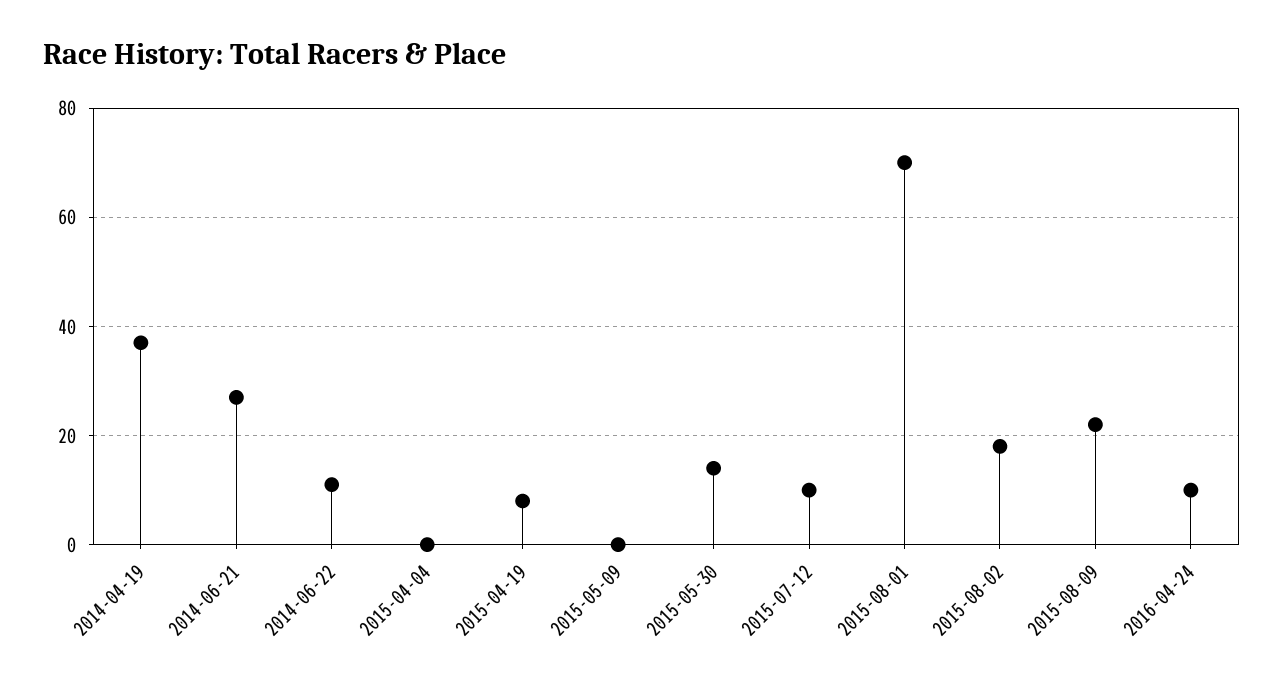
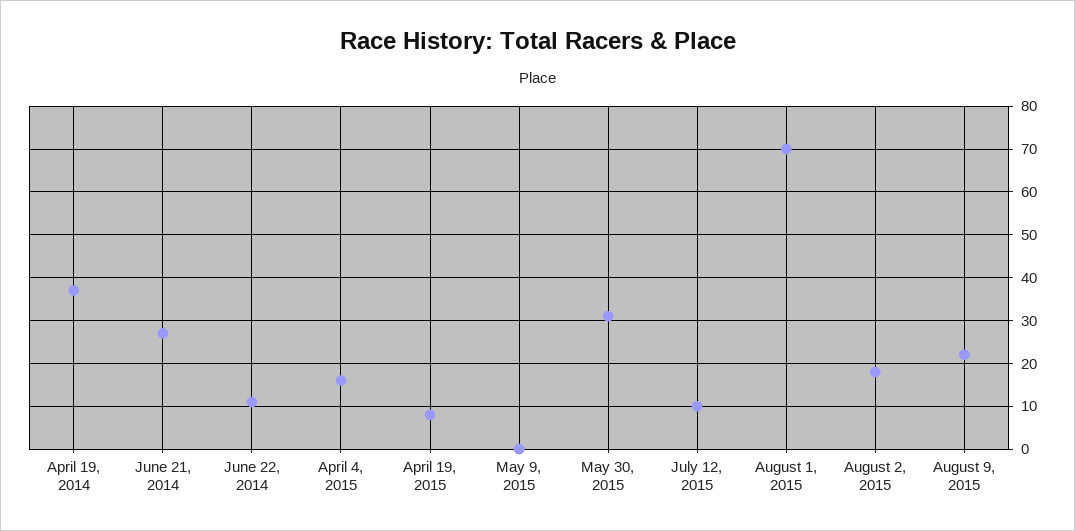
2015-04-04: 0 -> 15
2015-05-30: 15 -> 30
2016-04-24: 10 -> none

